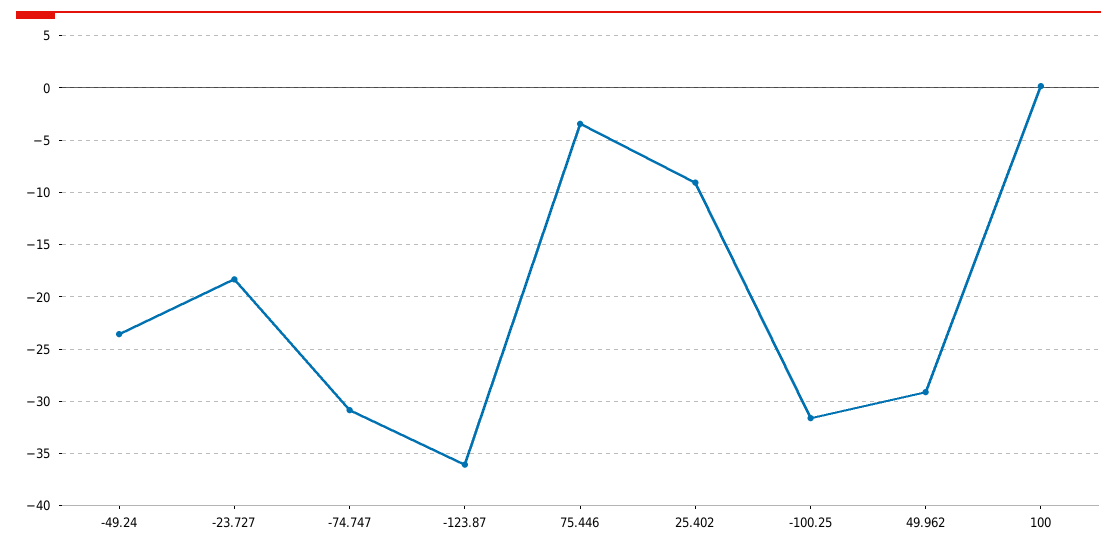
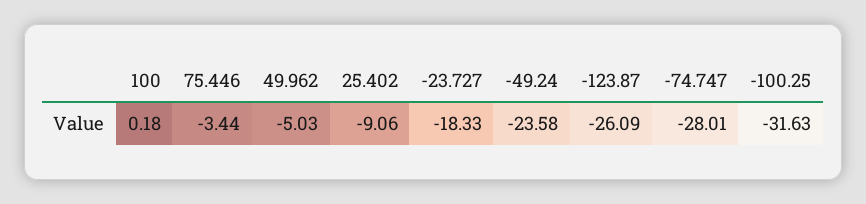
-74.747: -31 -> -28.01
-123.87: -36 -> -26.09
49.962: -29 -> -5.03

